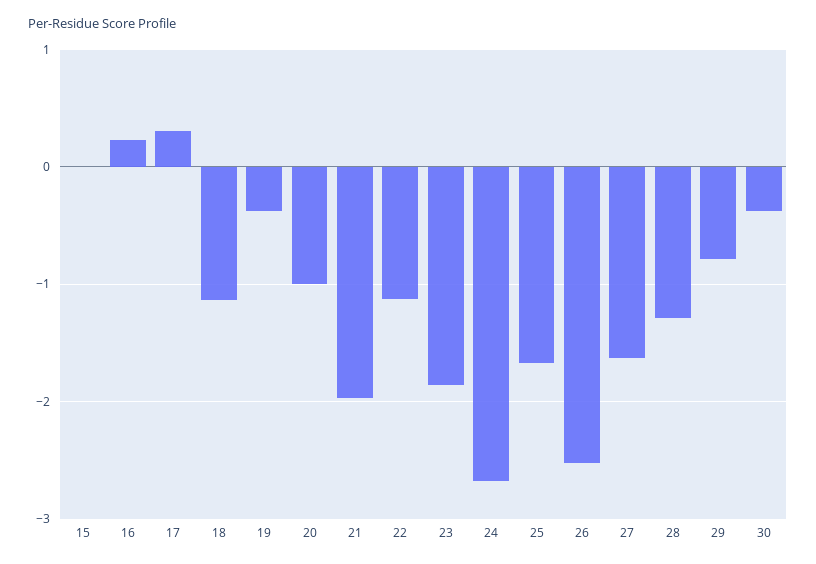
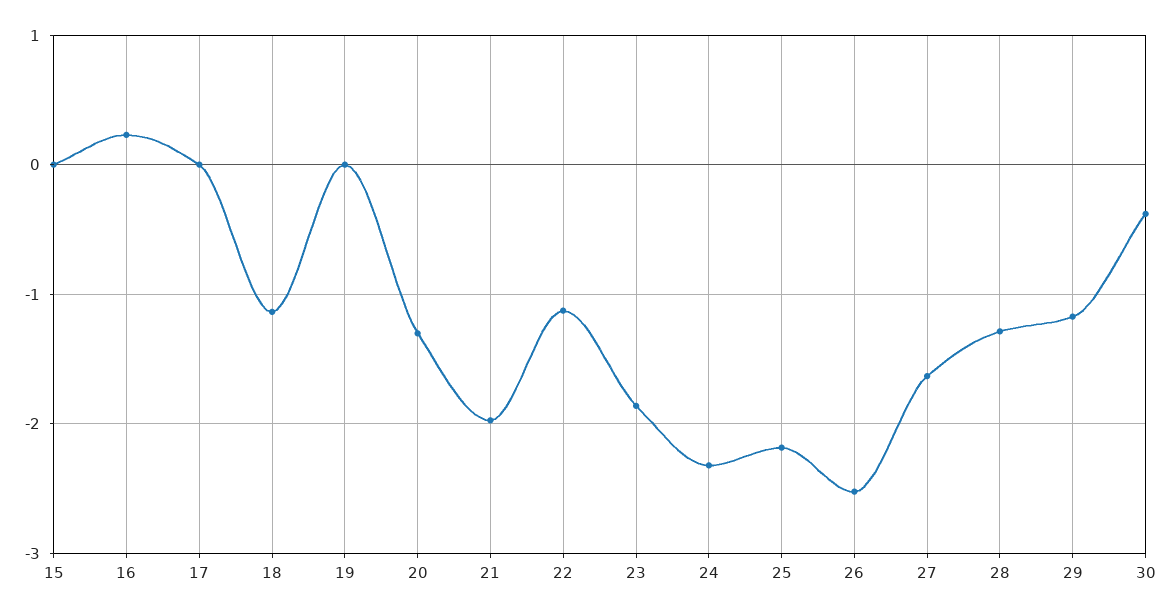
17: 0.3 -> 0
19: -0.4 -> 0
20: -1 -> -1.3
24: -2.7 -> -2.3
25: -1.7 -> -2.2
29: -0.8 -> -1.2

